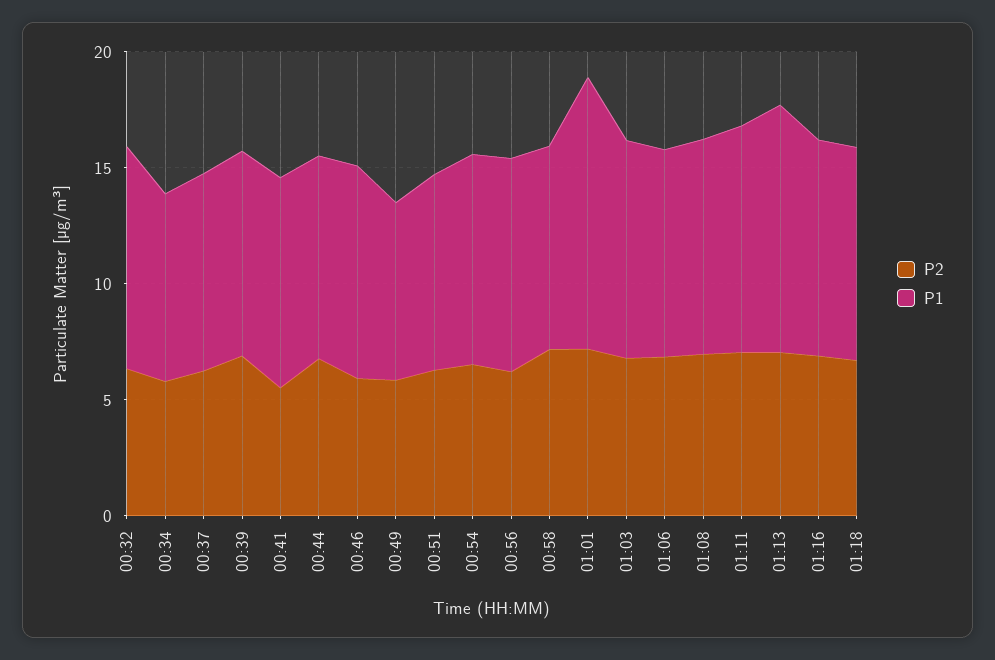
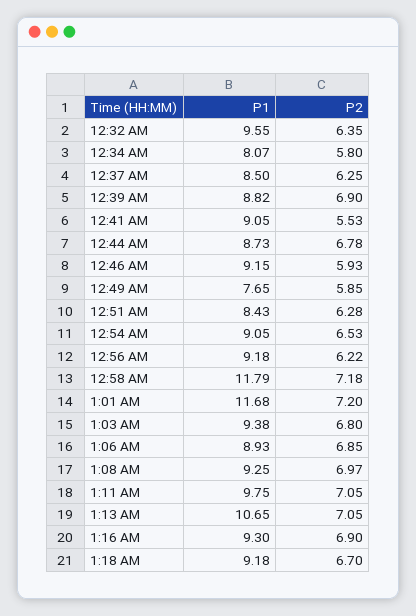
P1, 00:58: 9 -> 11.79

